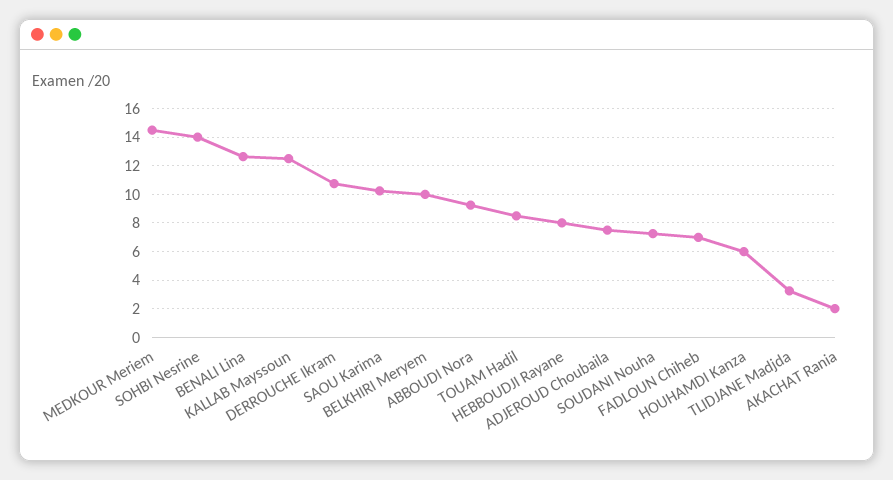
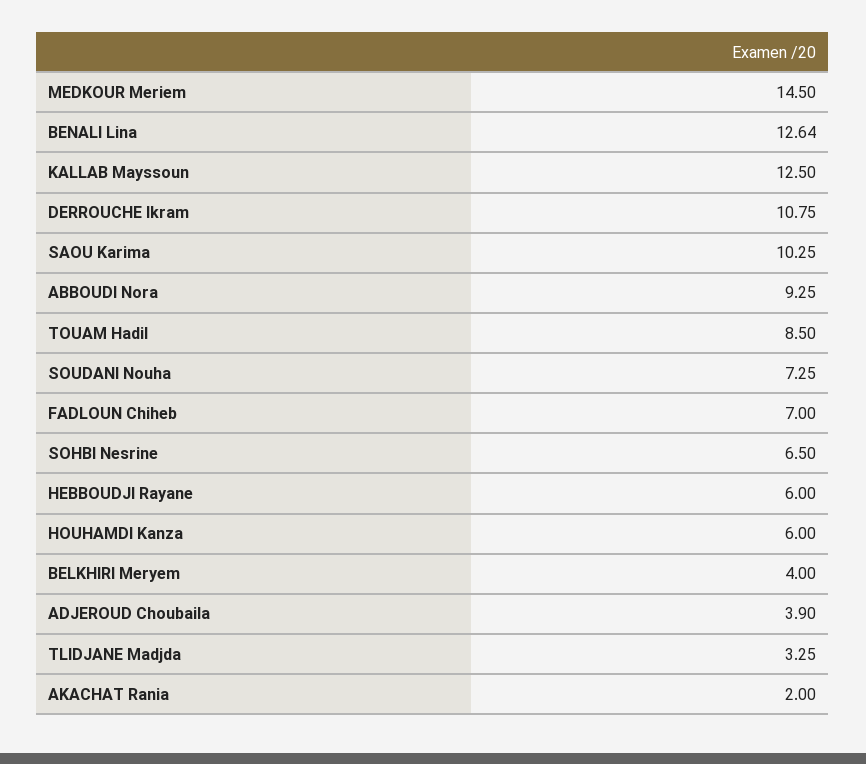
SOHBI Nesrine: 14 -> 6.5
BELKHIRI Meryem: 10 -> 4
HEBBOUDJI Rayane: 8 -> 6
ADJEROUD Choubaila: 7.5 -> 3.9

